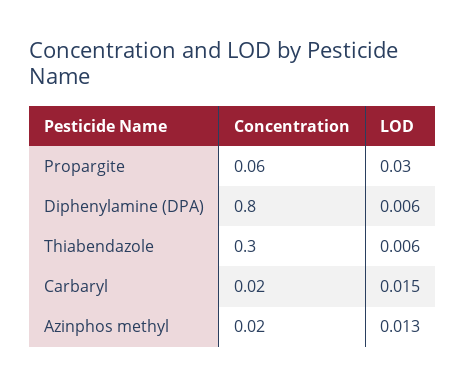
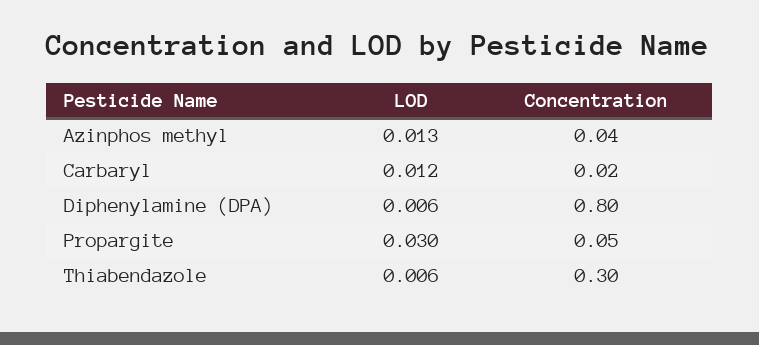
Concentration, Propargite: 0.06 -> 0.05
LOD, Carbaryl: 0.015 -> 0.012
Concentration, Azinphos methyl: 0.02 -> 0.04

